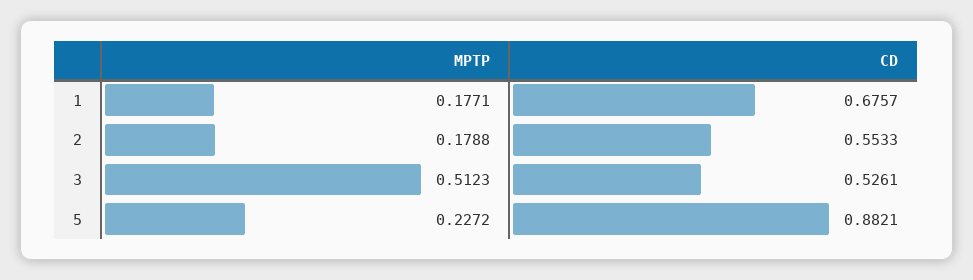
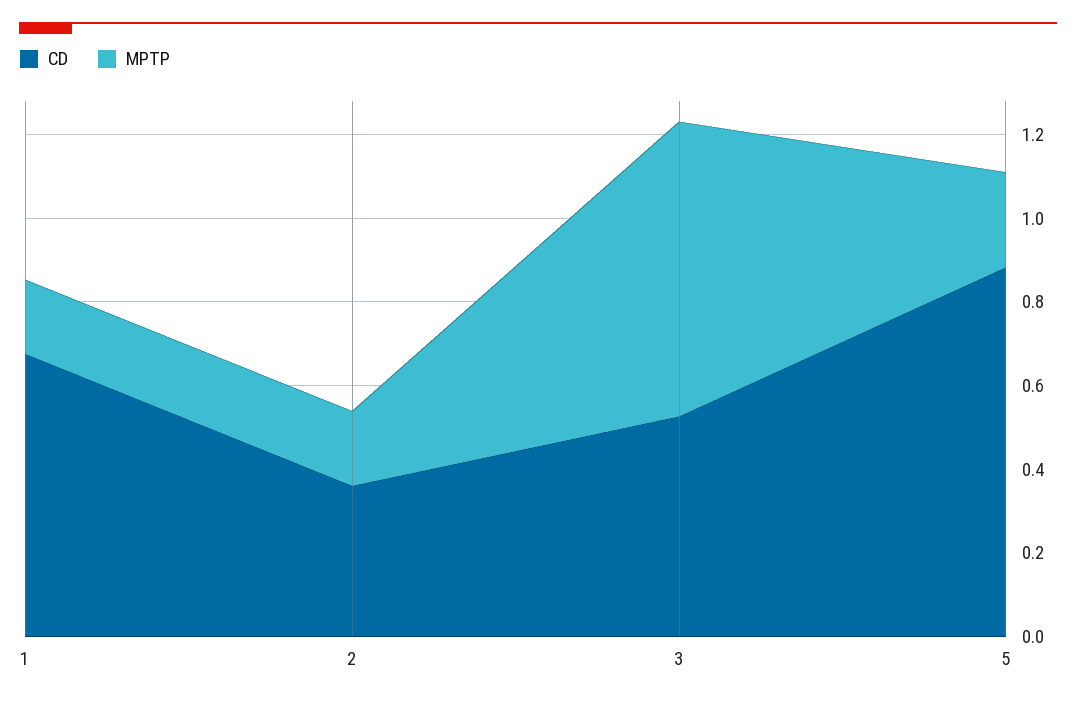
CD, 2: 0.5533 -> 0.35
MPTP, 3: 0.5123 -> 0.7

